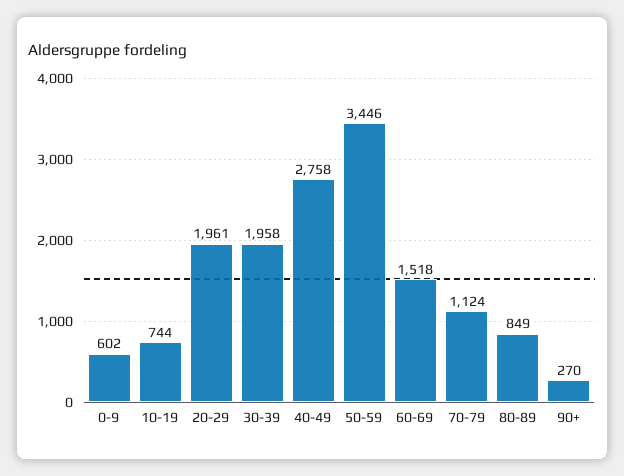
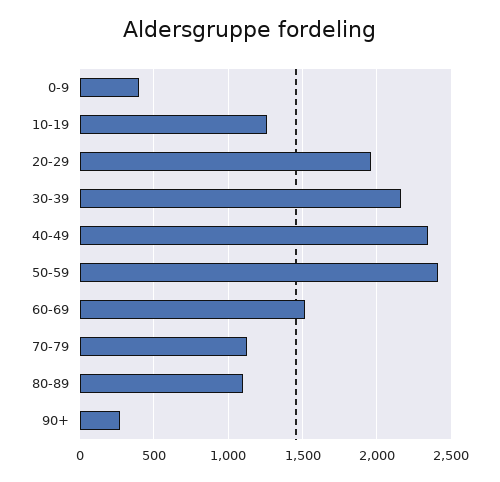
0-9: 602 -> 400
10-19: 744 -> 1250
30-39: 1958 -> 2150
40-49: 2758 -> 2350
50-59: 3446 -> 2400
80-89: 849 -> 1100

